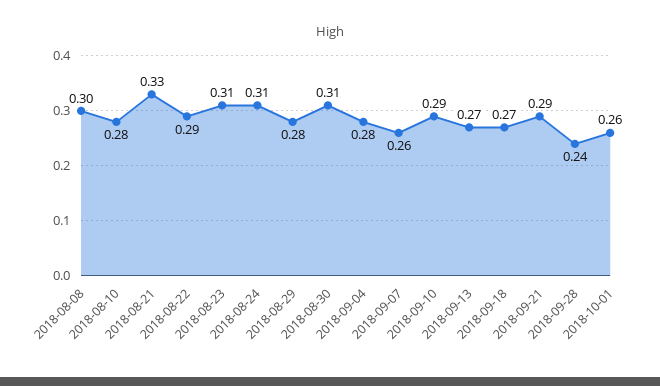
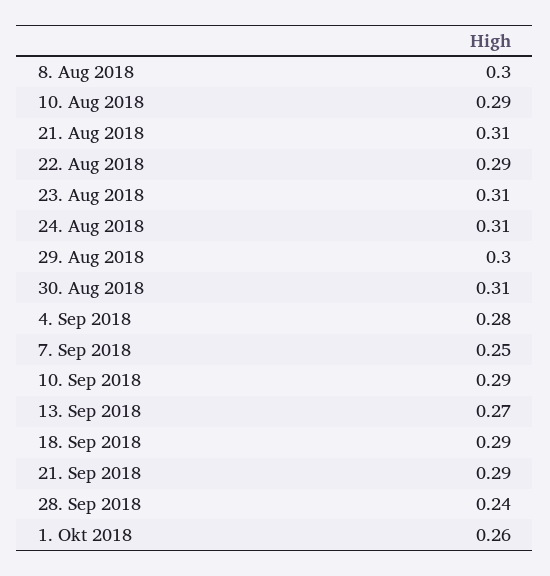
2018-08-10: 0.28 -> 0.29
2018-08-21: 0.33 -> 0.31
2018-08-29: 0.28 -> 0.3
2018-09-07: 0.26 -> 0.25
2018-09-18: 0.27 -> 0.29

